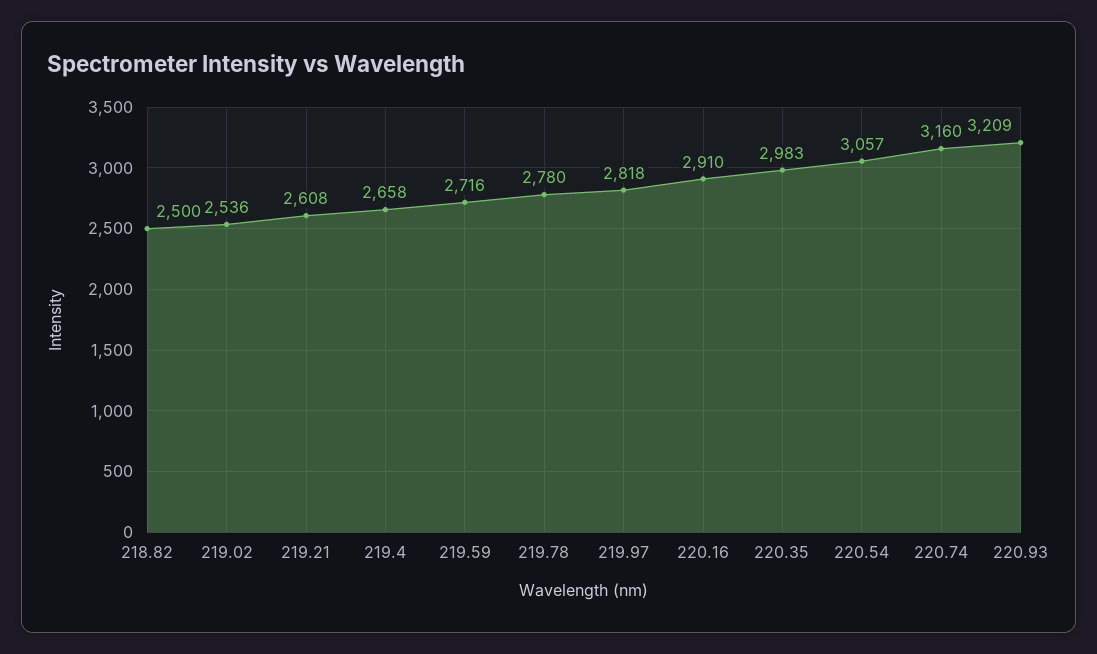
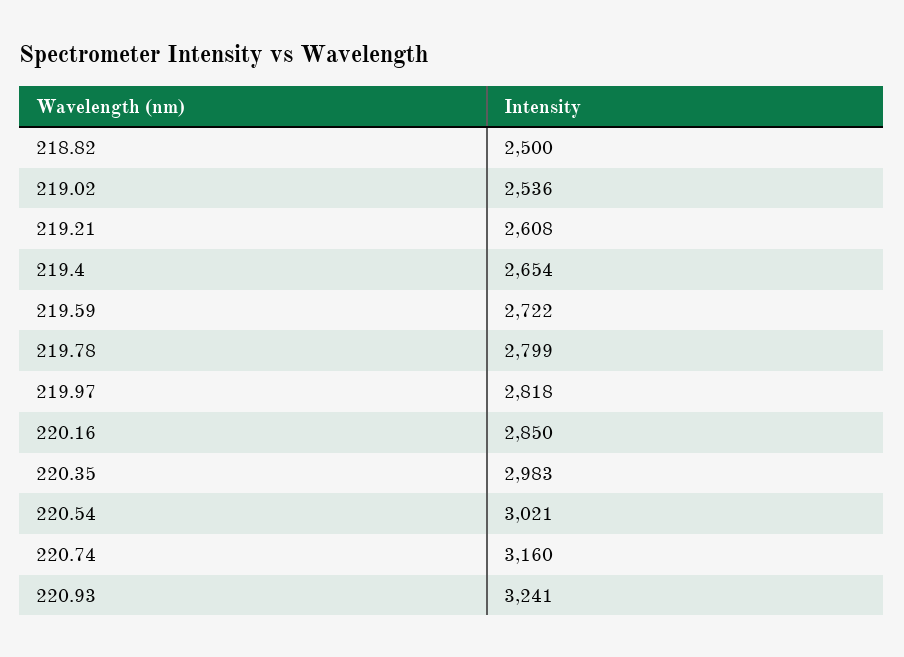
219.4: 2658 -> 2654
219.59: 2716 -> 2722
219.78: 2780 -> 2799
220.16: 2910 -> 2850
220.54: 3057 -> 3021
220.93: 3209 -> 3241

